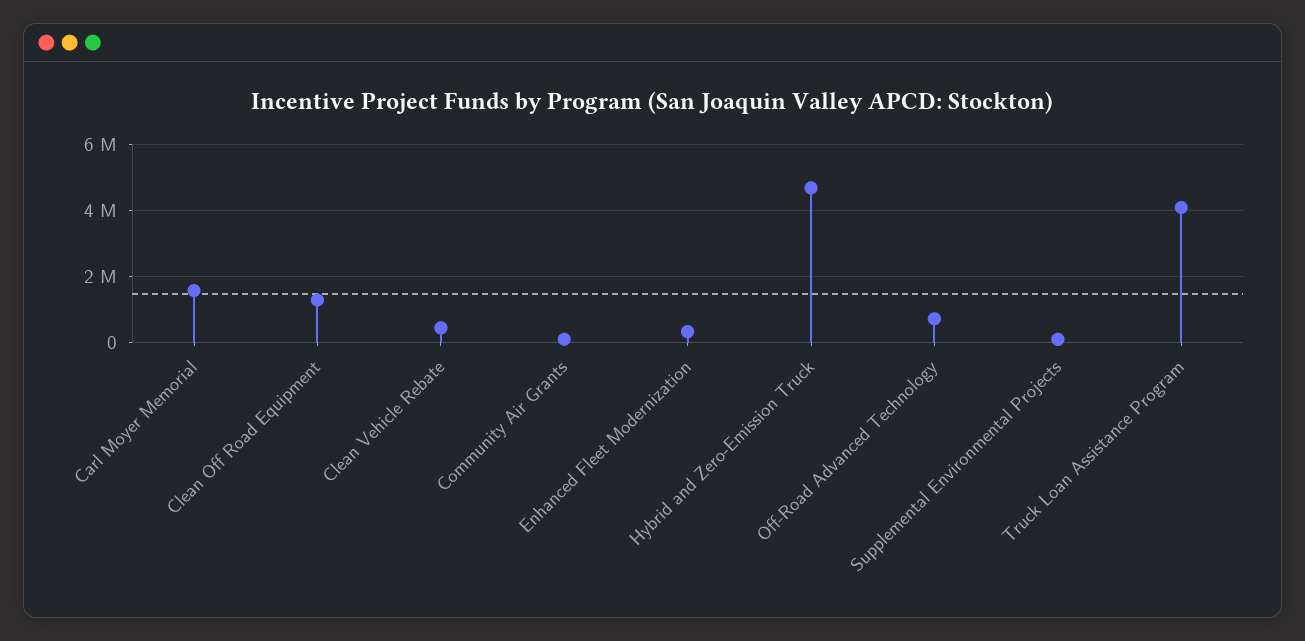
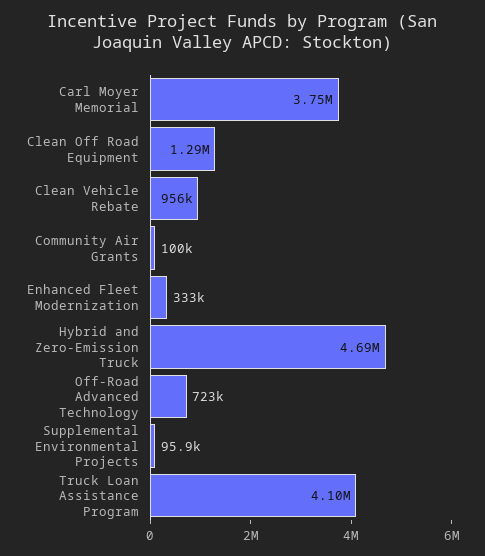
Carl Moyer Memorial: 1600000 -> 3750000
Clean Vehicle Rebate: 400000 -> 956000

